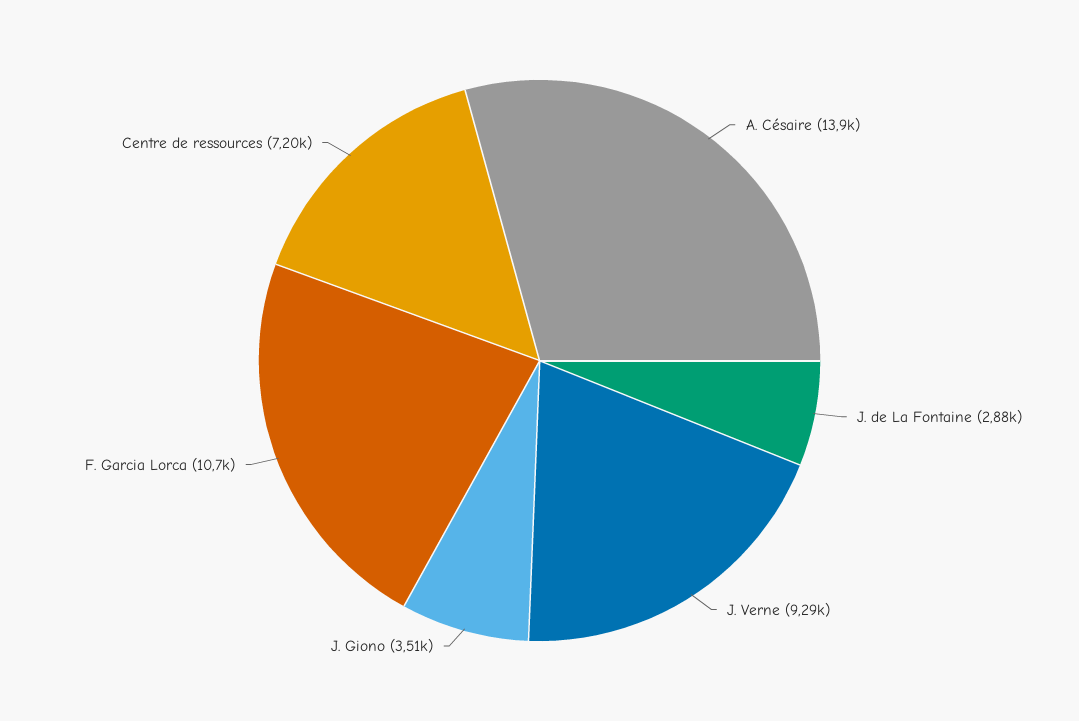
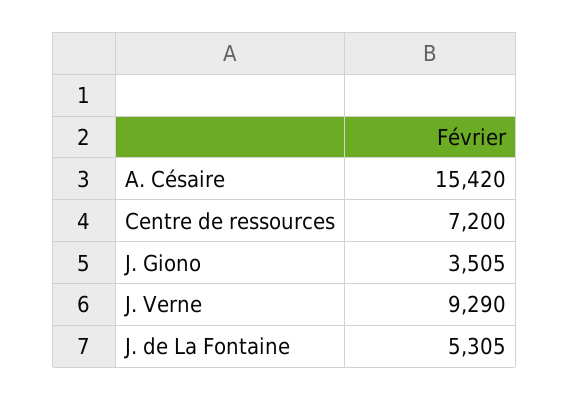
A. Césaire: 13900 -> 15420
J. de La Fontaine: 2880 -> 5305
F. Garcia Lorca: 10700 -> none

